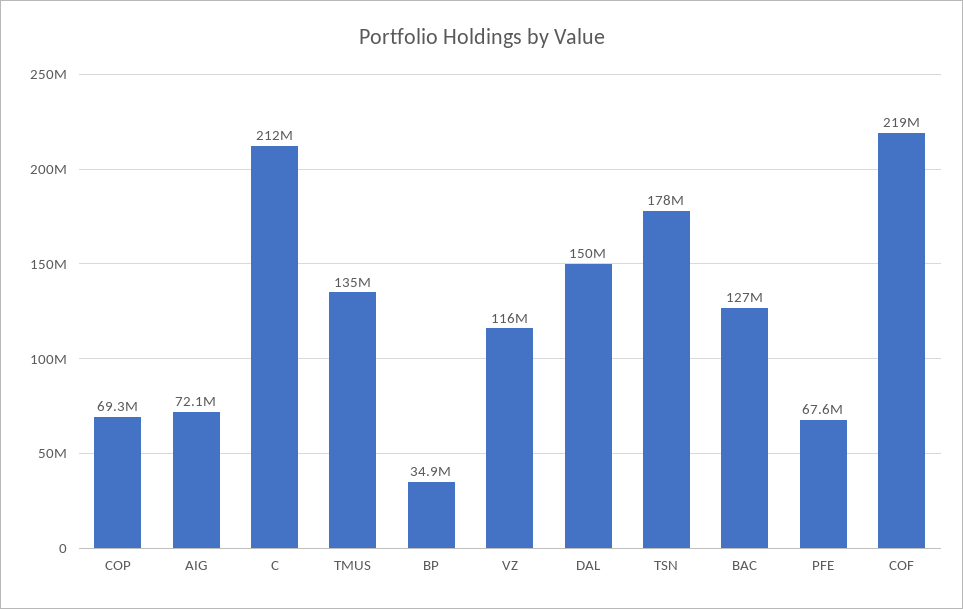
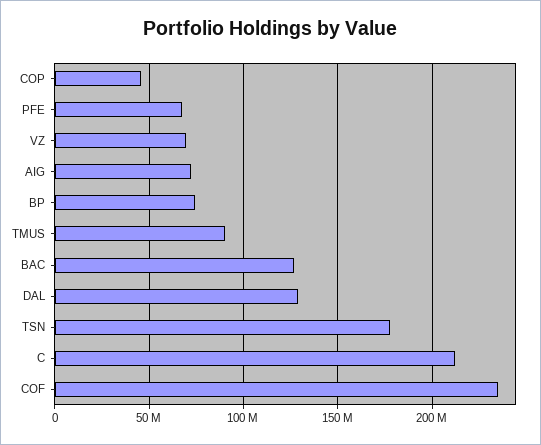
COP: 69300000 -> 45000000
TMUS: 135000000 -> 90000000
BP: 34900000 -> 75000000
VZ: 116000000 -> 70000000
DAL: 150000000 -> 130000000
COF: 219000000 -> 235000000

